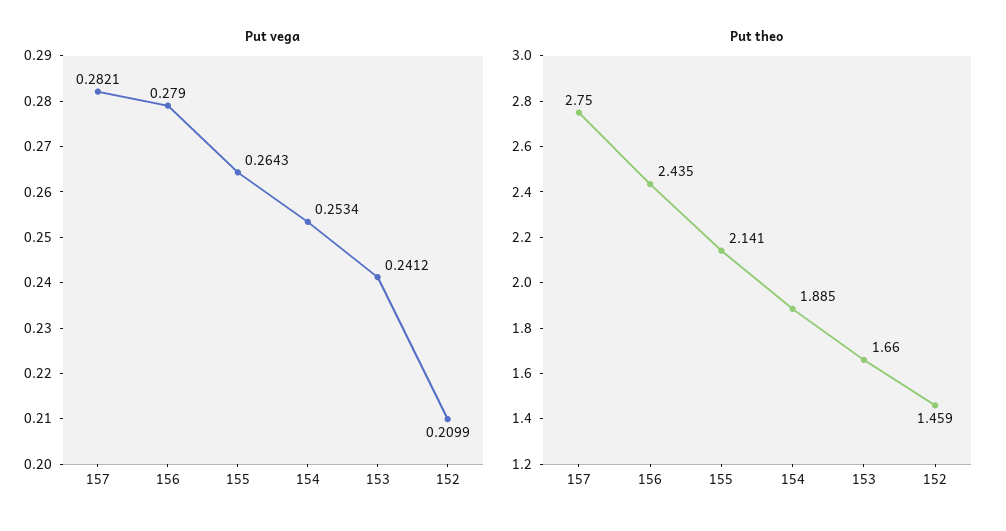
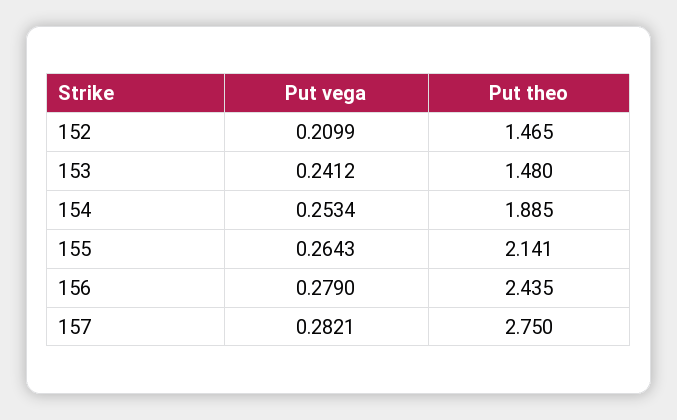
Put theo, 153: 1.66 -> 1.48
Put theo, 152: 1.459 -> 1.465

